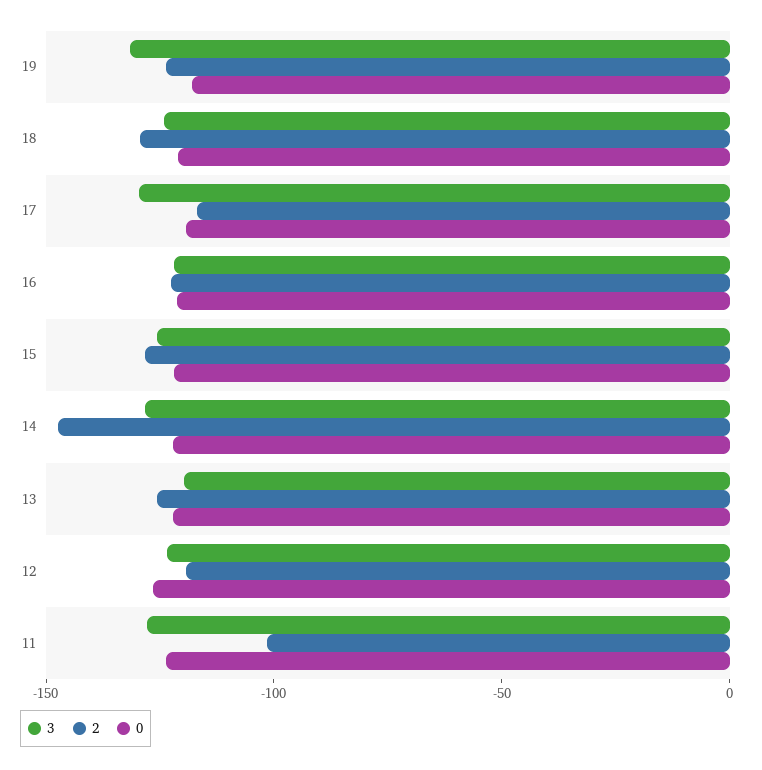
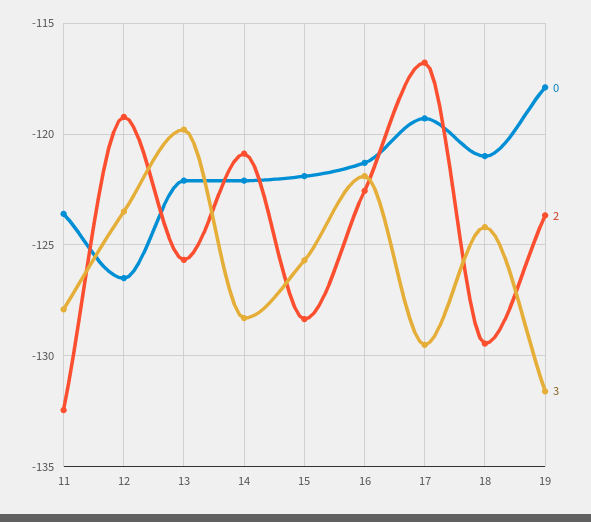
2, 14: -150 -> -121
2, 11: -100 -> -132.5

